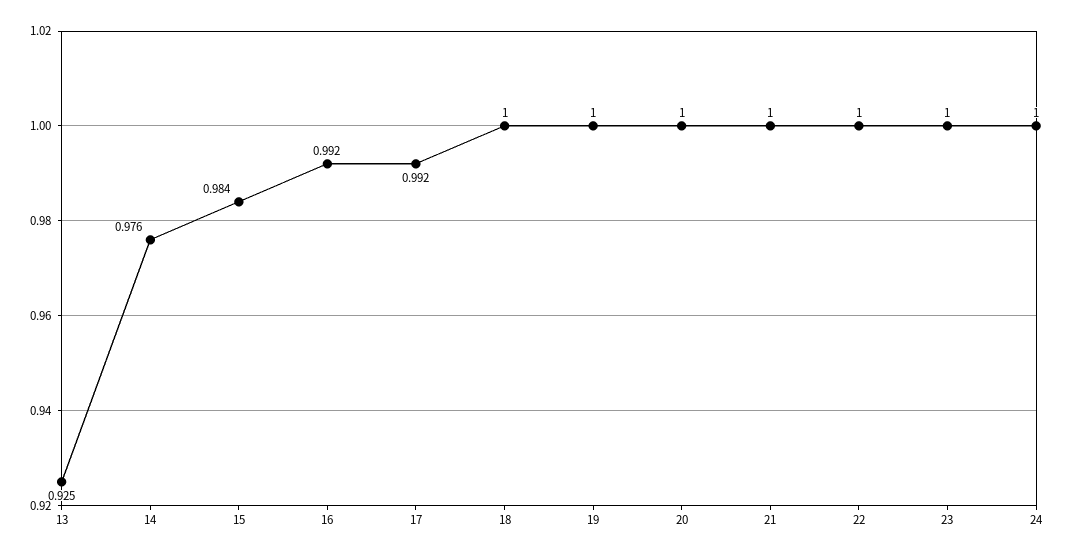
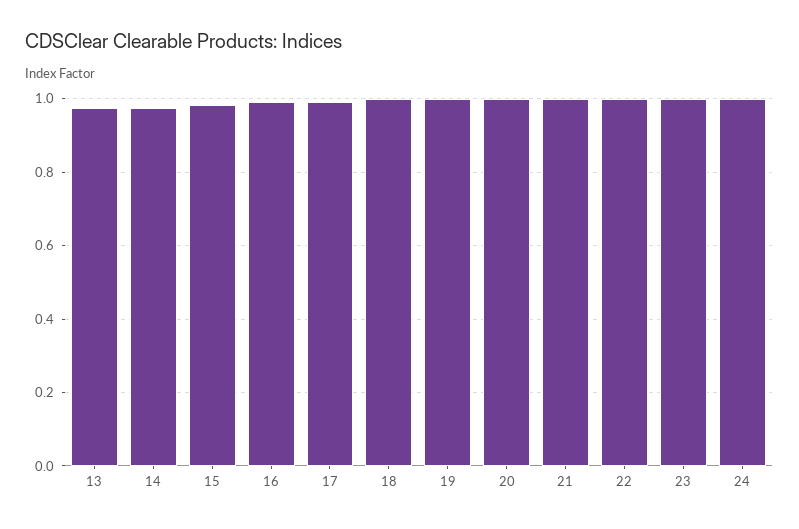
13: 0.925 -> 0.98

